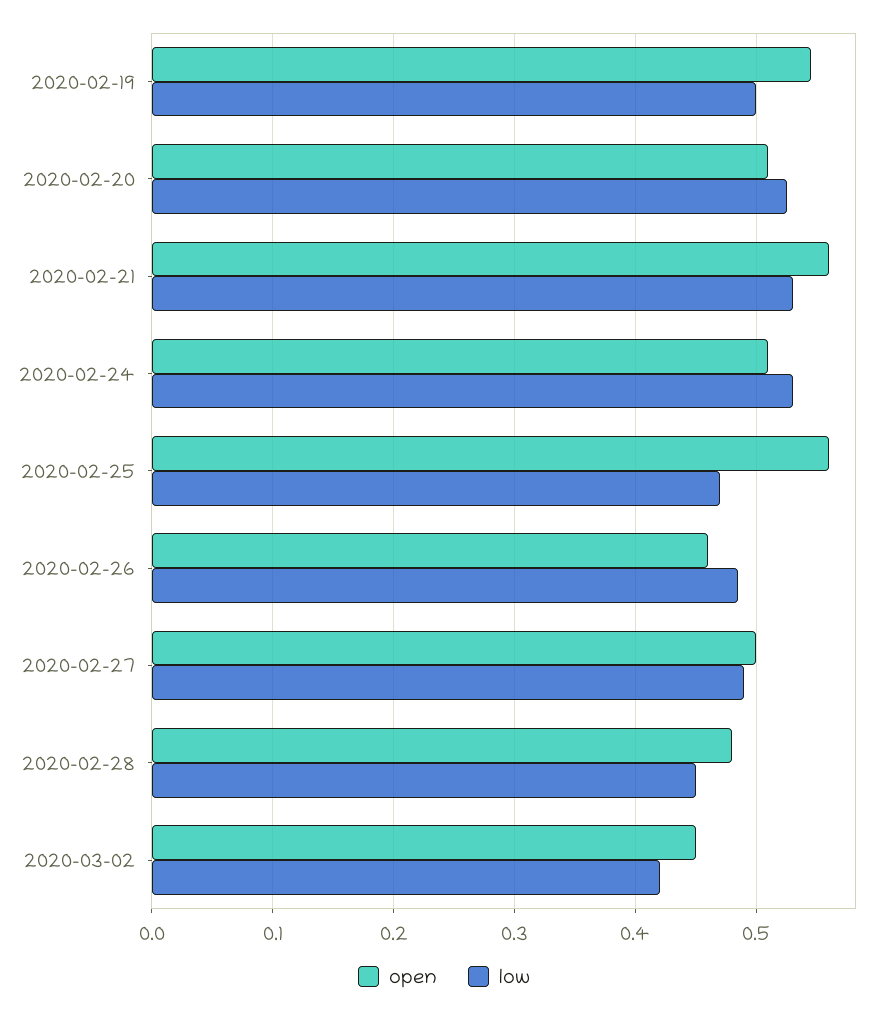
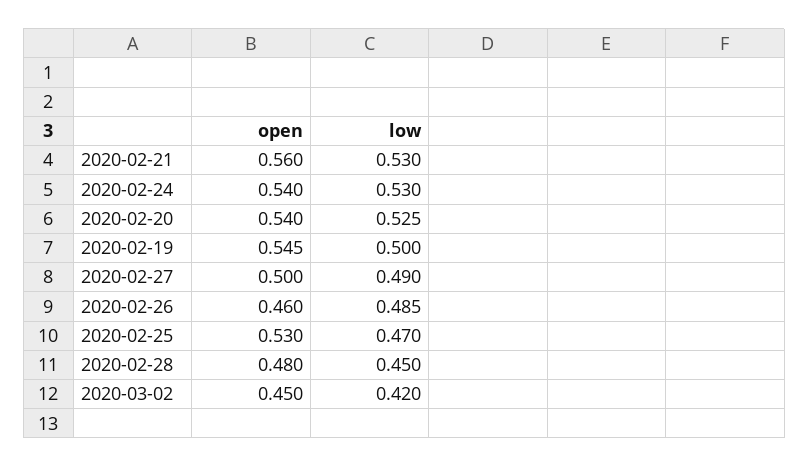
open, 2020-02-20: 0.51 -> 0.54
open, 2020-02-24: 0.51 -> 0.54
open, 2020-02-25: 0.56 -> 0.53

